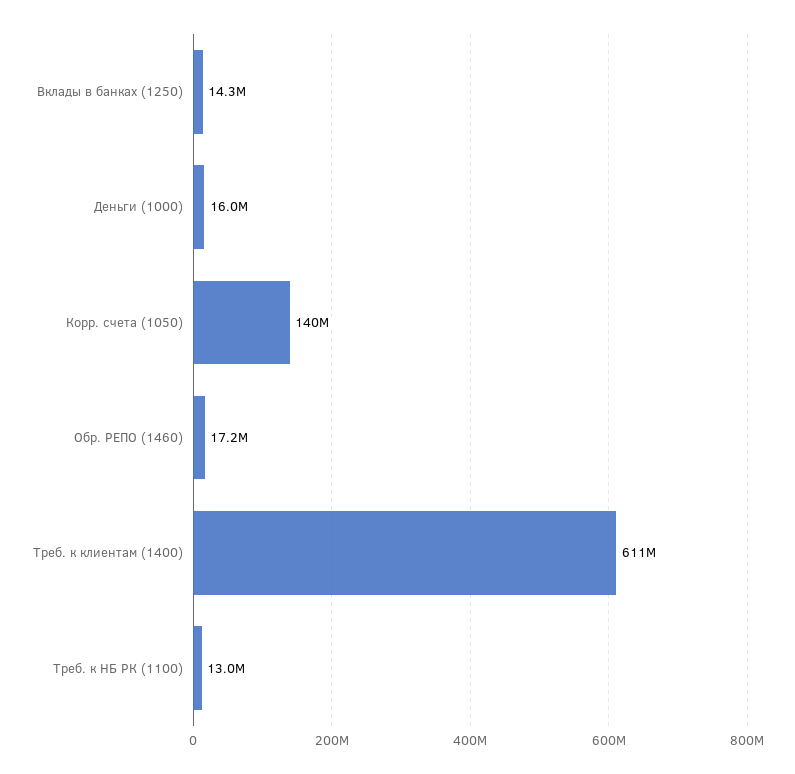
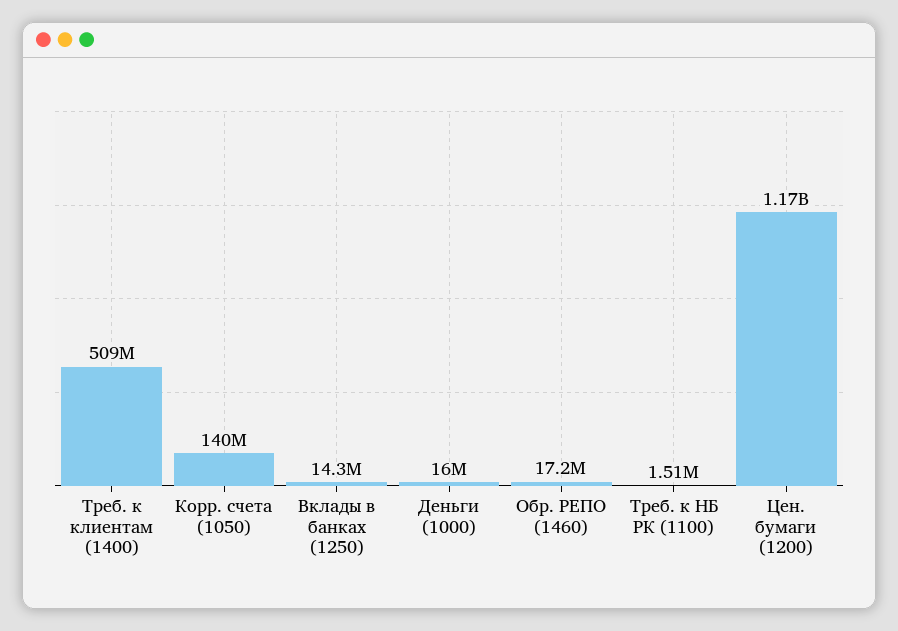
Треб. к клиентам (1400): 611000000 -> 509000000
Треб. к НБ РК (1100): 13000000 -> 1510000
Цен. бумаги (1200): none -> 1170000000

